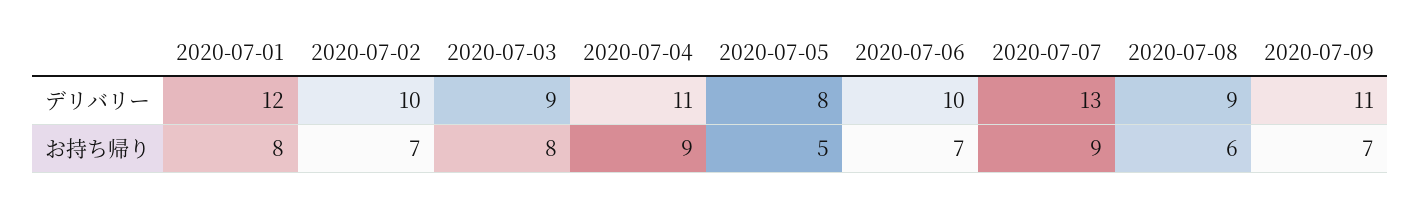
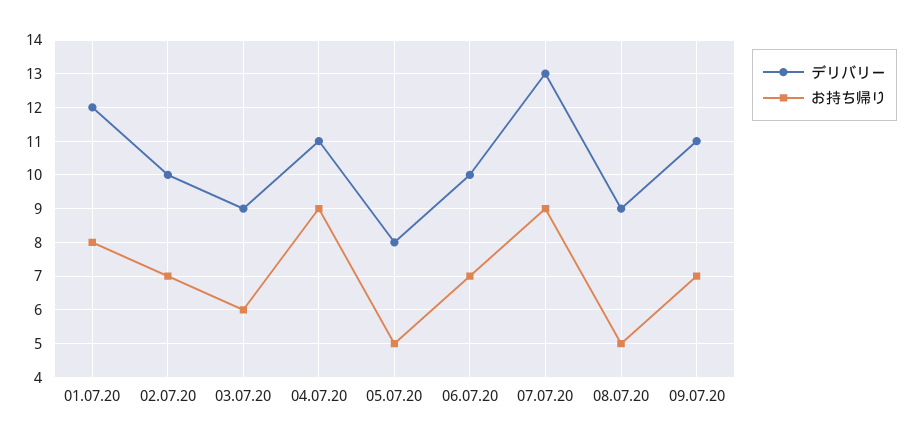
お持ち帰り, 2020-07-03: 8 -> 6
お持ち帰り, 2020-07-08: 6 -> 5

